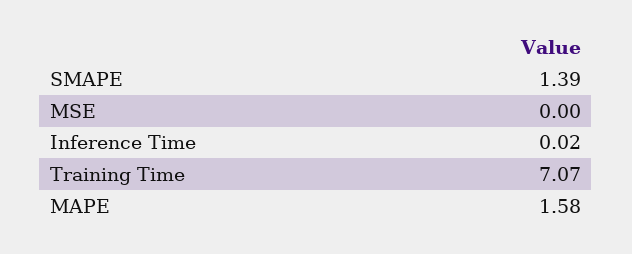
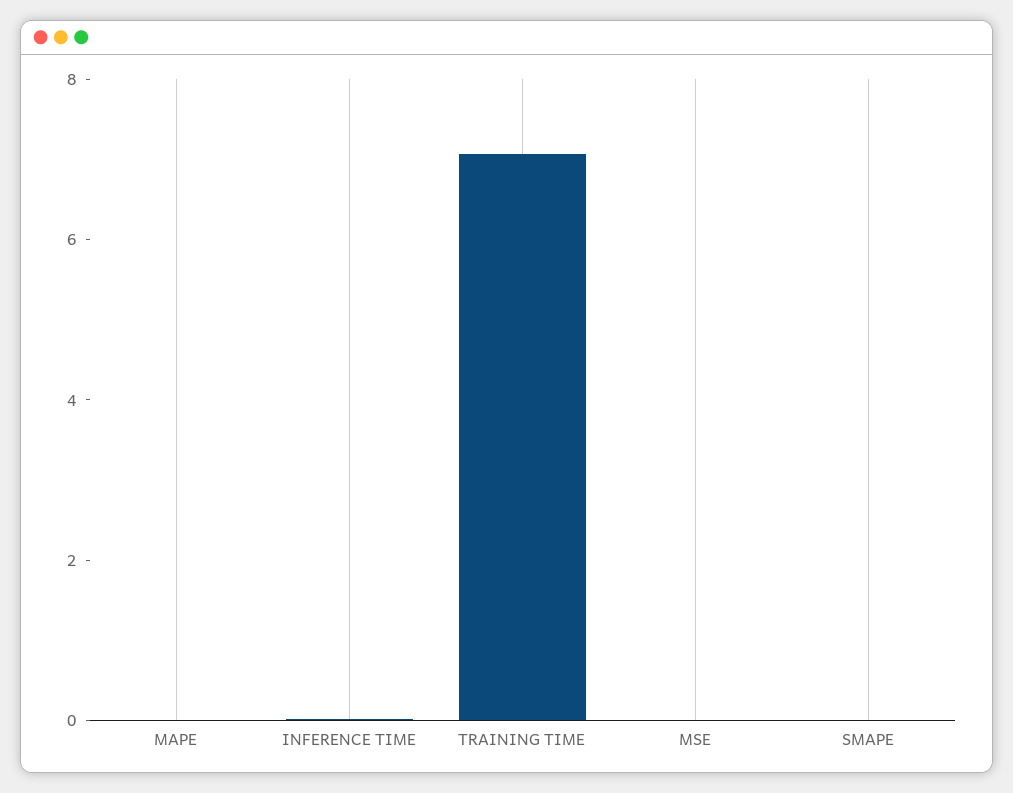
SMAPE: 1.39 -> 0
MAPE: 1.58 -> 0

